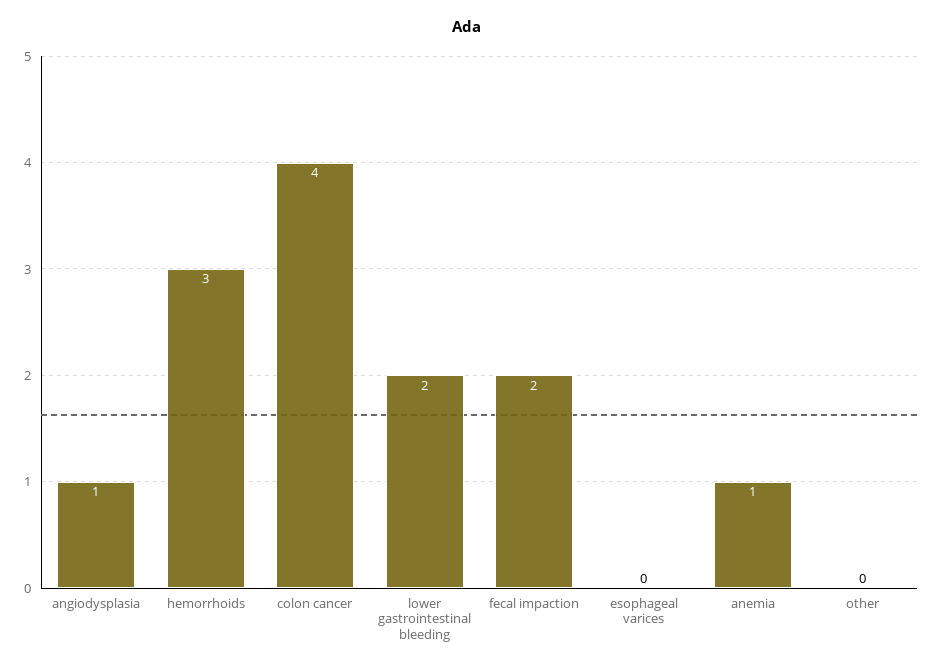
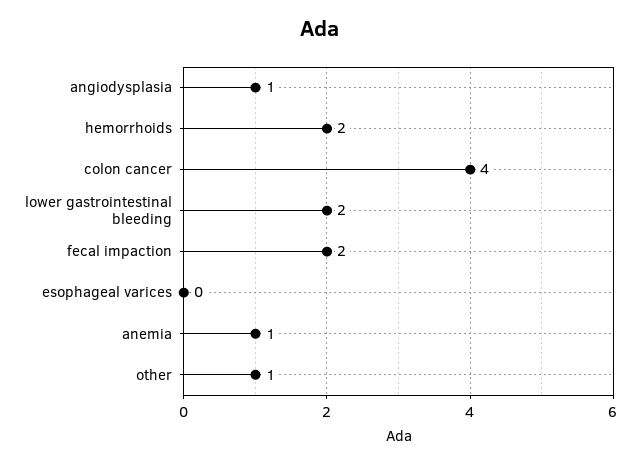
hemorrhoids: 3 -> 2
other: 0 -> 1

